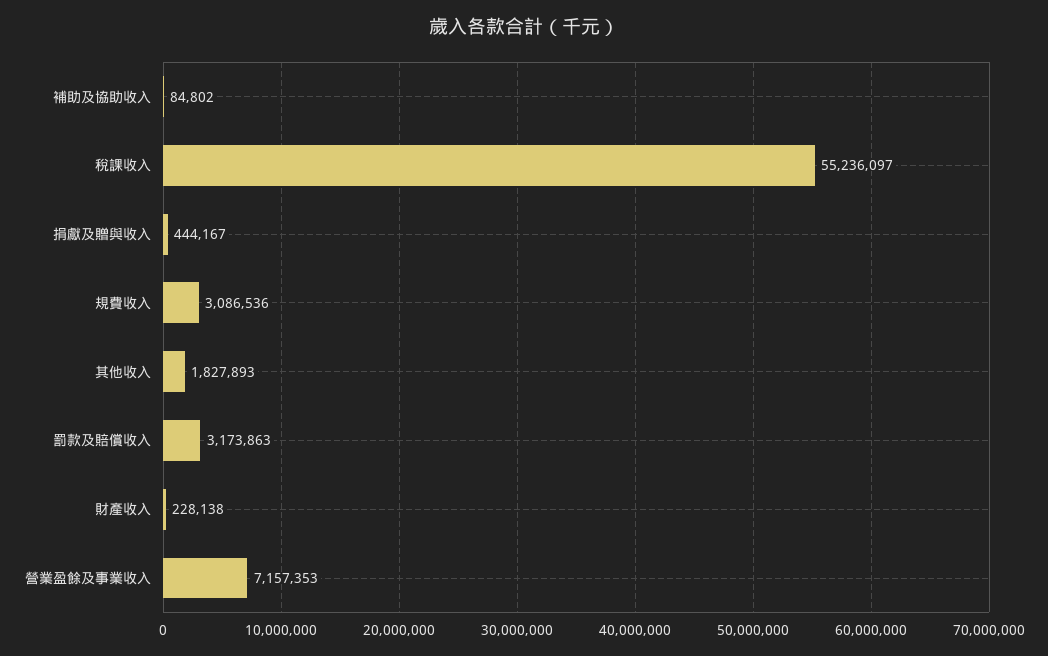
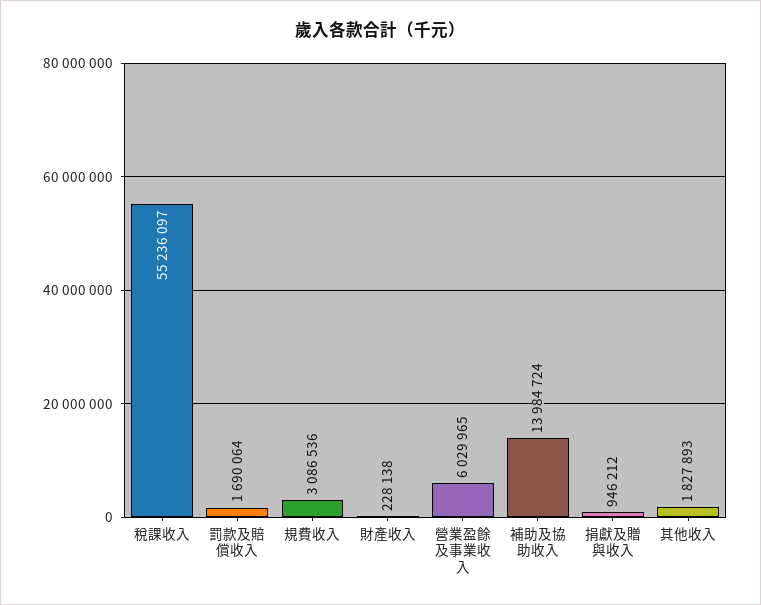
補助及協助收入: 84802 -> 13984724
捐獻及贈與收入: 444167 -> 946212
罰款及賠償收入: 3173863 -> 1690064
營業盈餘及事業收入: 7157353 -> 6029965

